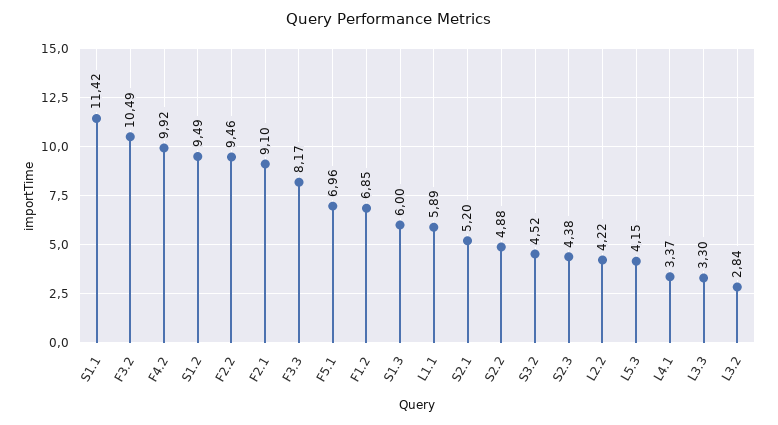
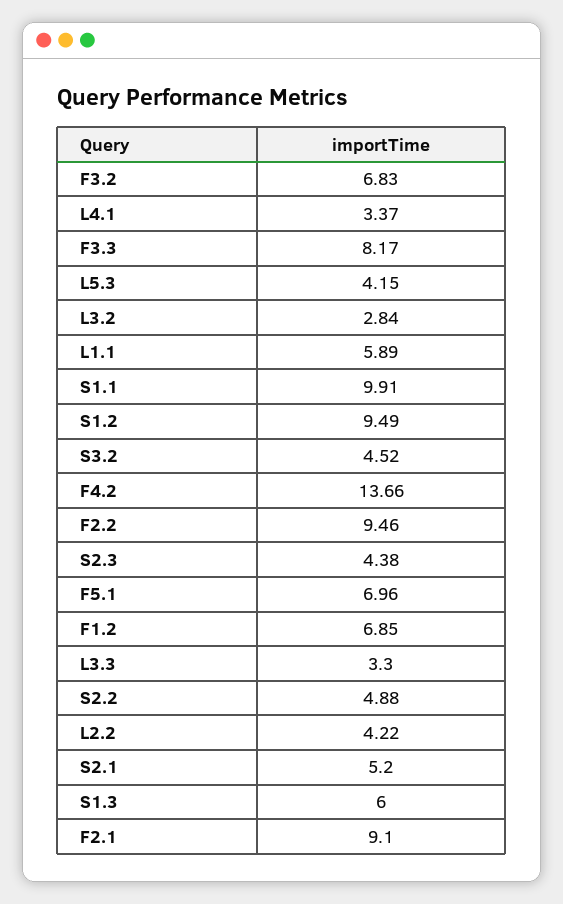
S1.1: 11.42 -> 9.91
F3.2: 10.49 -> 6.83
F4.2: 9.92 -> 13.66

